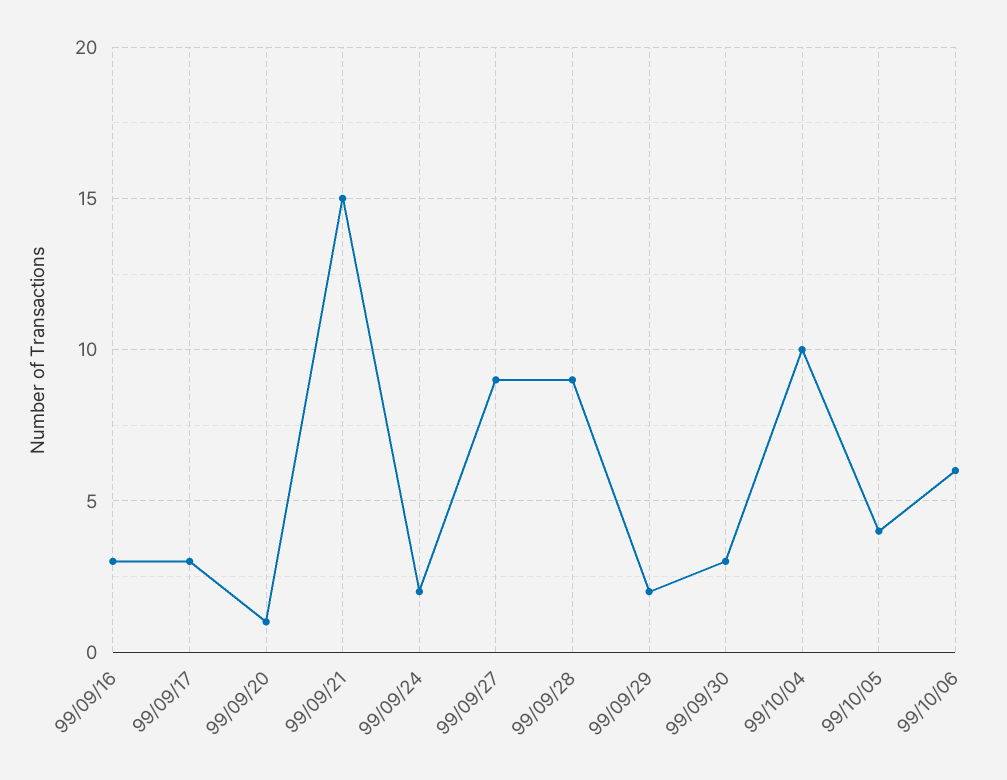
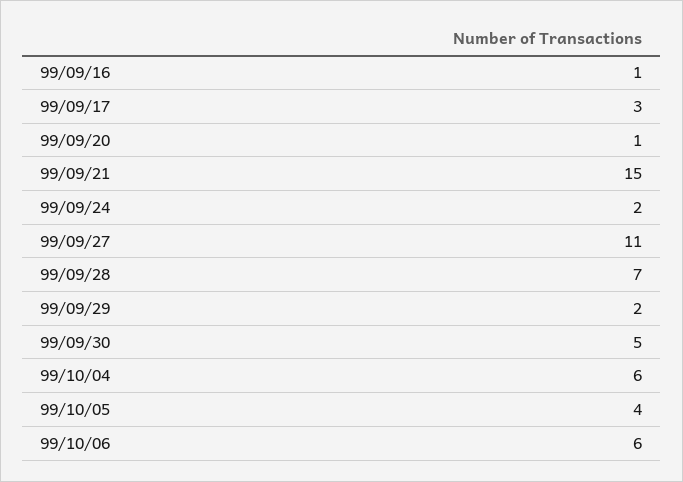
99/09/16: 3 -> 1
99/09/27: 9 -> 11
99/09/28: 9 -> 7
99/09/30: 3 -> 5
99/10/04: 10 -> 6

